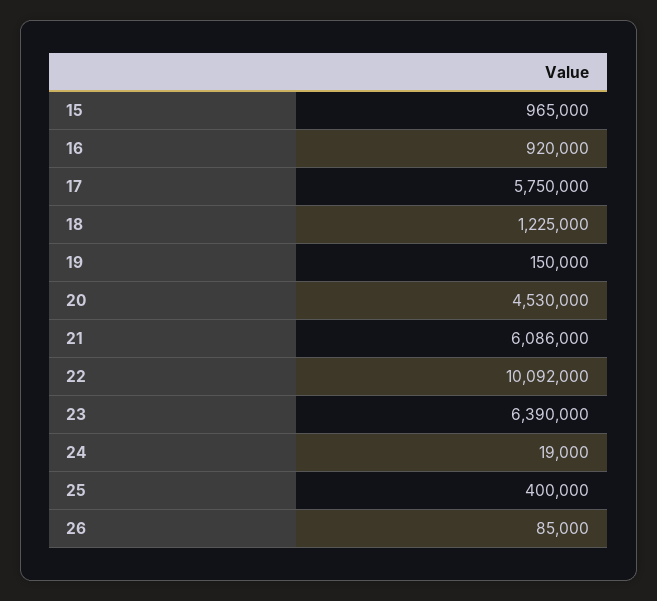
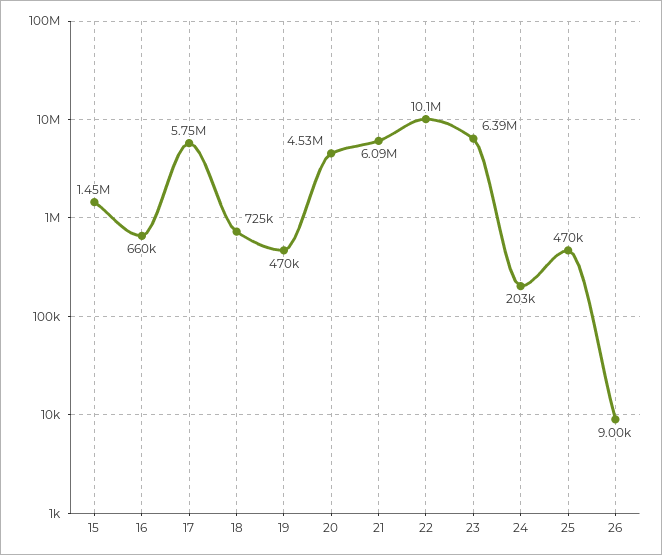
15: 965000 -> 1450000
16: 920000 -> 660000
18: 1225000 -> 725000
19: 150000 -> 470000
24: 19000 -> 203000
25: 400000 -> 470000
26: 85000 -> 9000

